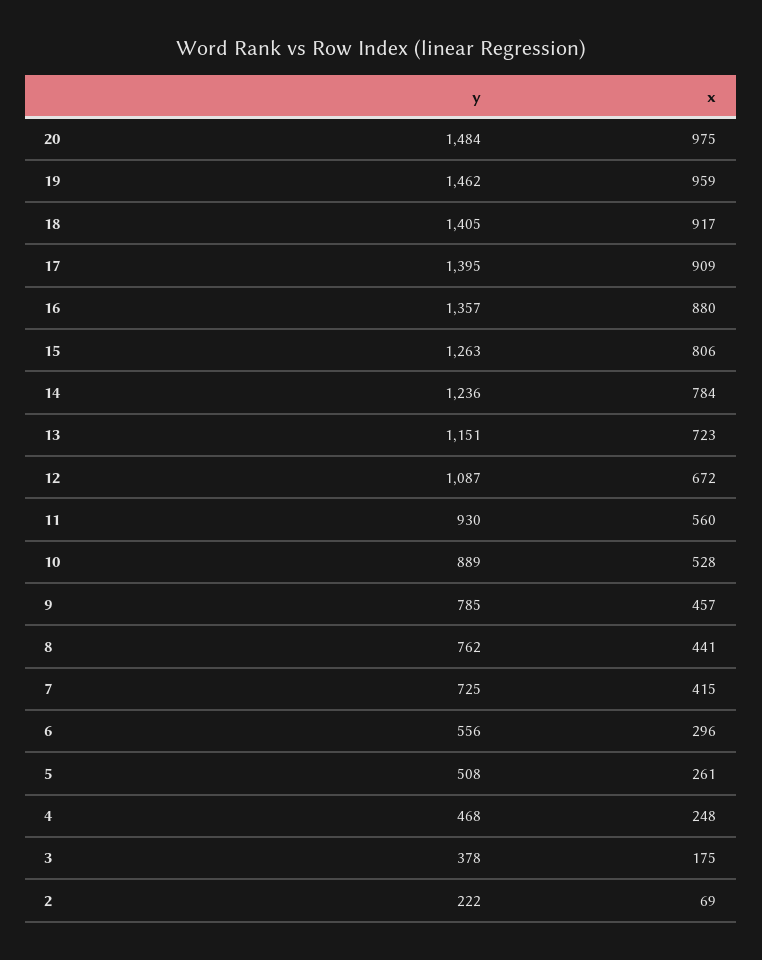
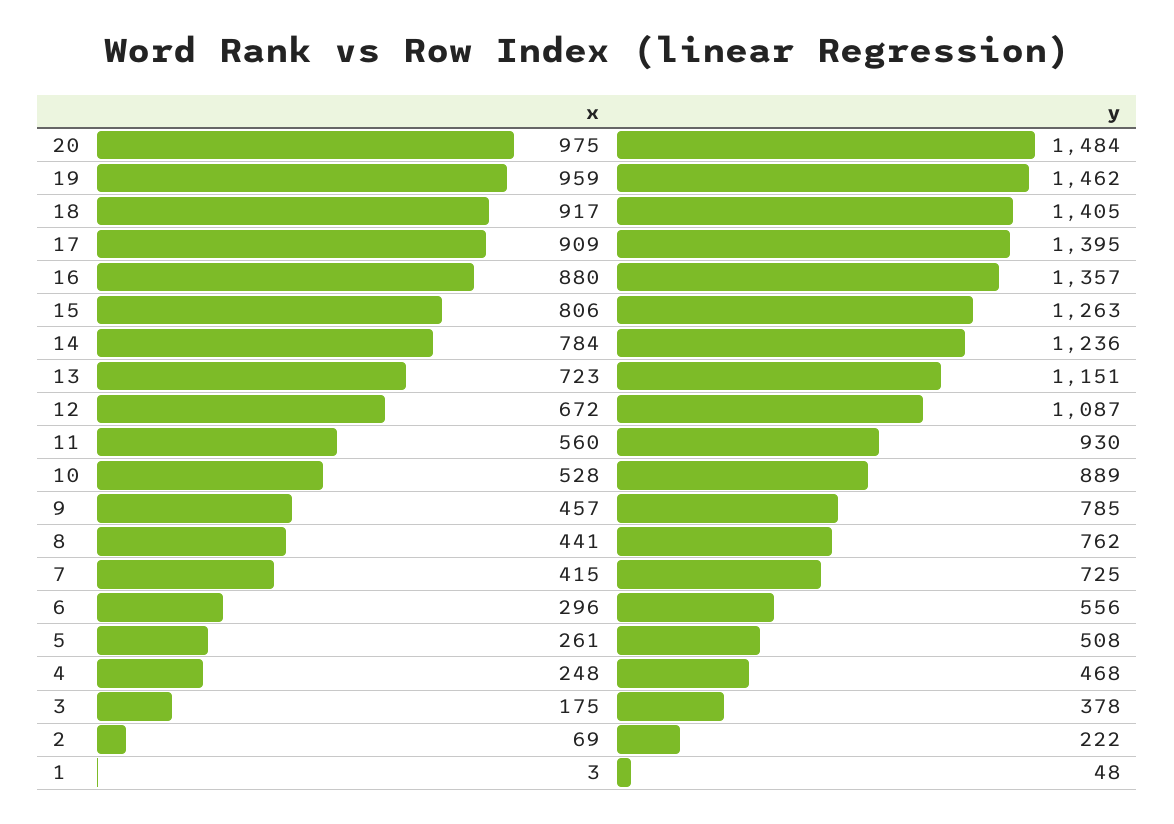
x, 1: none -> 3
y, 1: none -> 48

